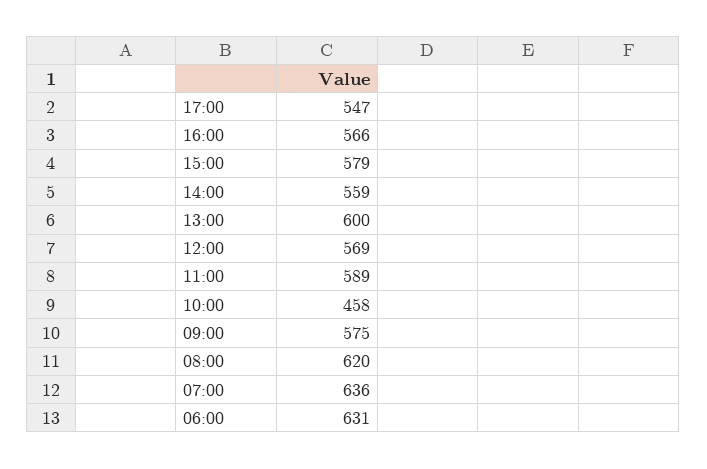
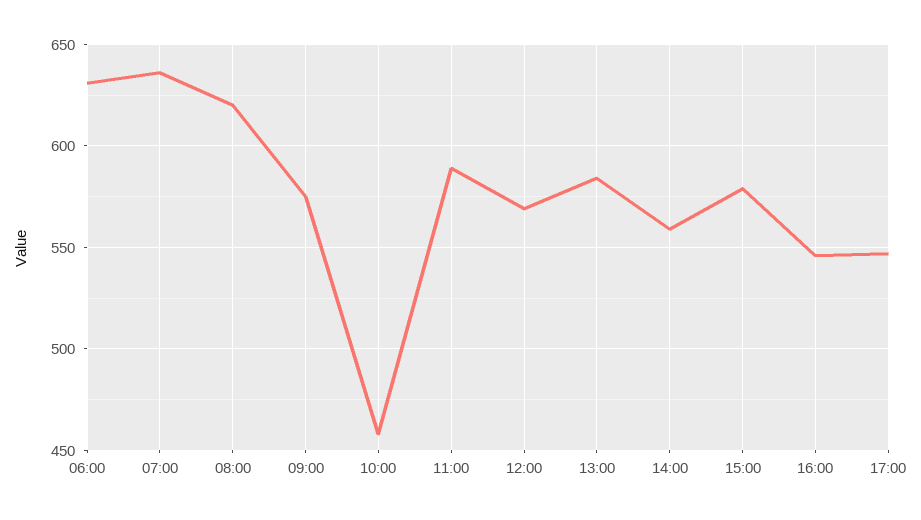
16:00: 566 -> 545
13:00: 600 -> 585

